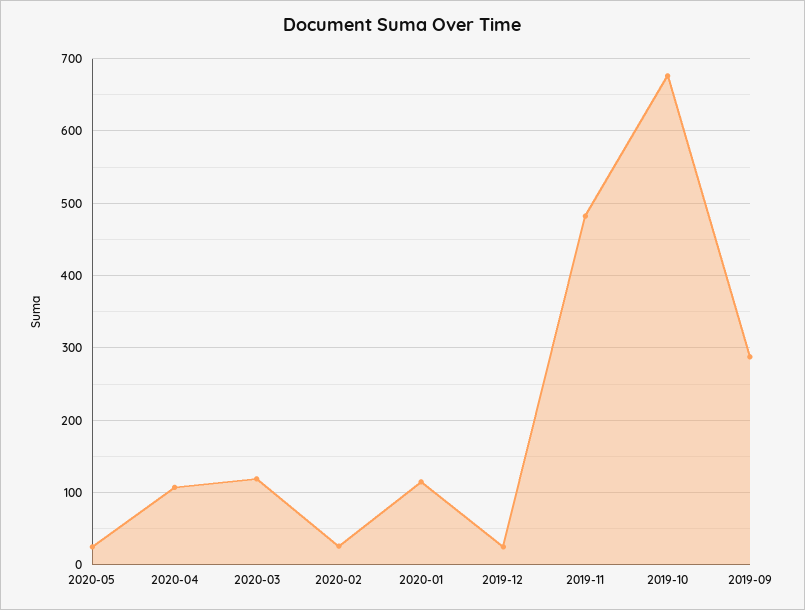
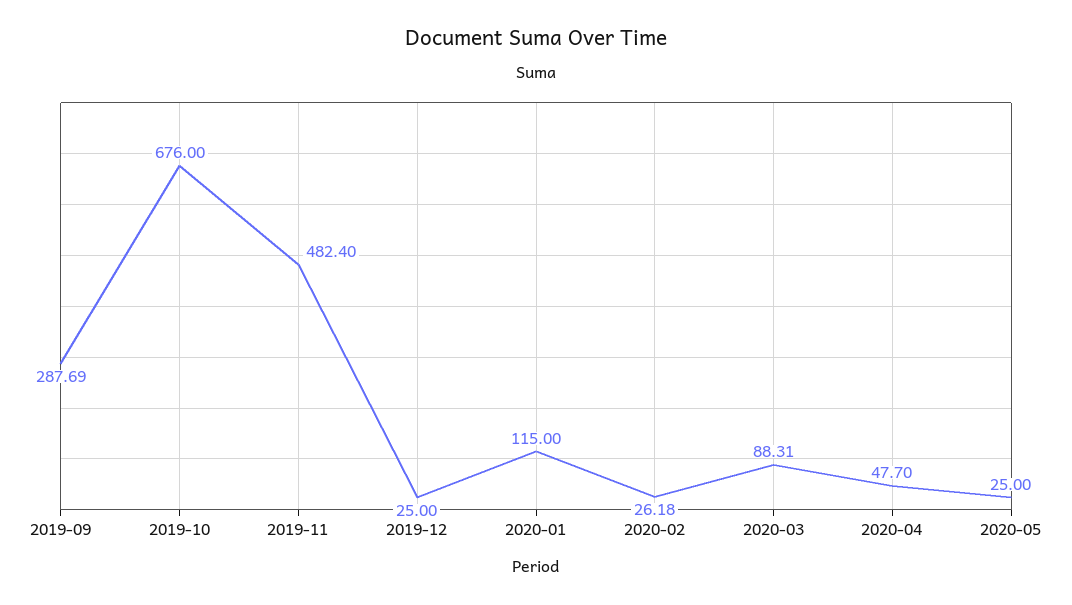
2020-04: 110 -> 47.7
2020-03: 120 -> 88.31

